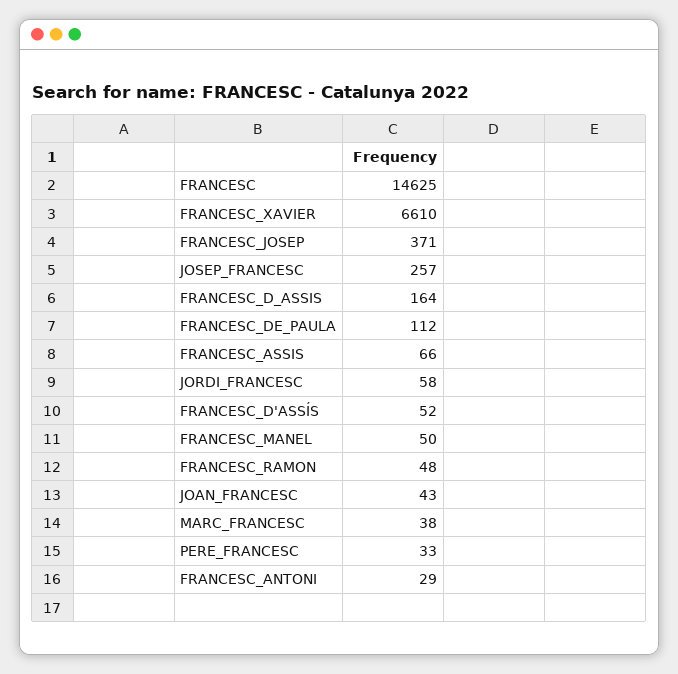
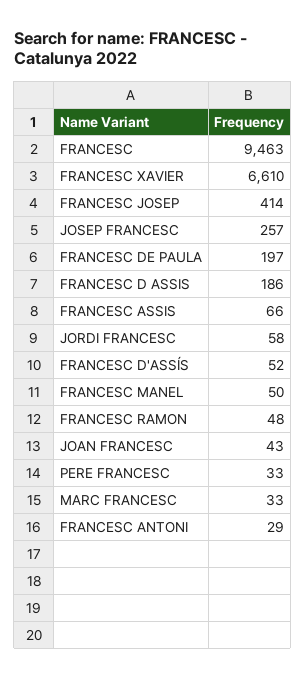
FRANCESC: 14625 -> 9463
FRANCESC_JOSEP: 371 -> 414
FRANCESC_D_ASSIS: 164 -> 186
FRANCESC_DE_PAULA: 112 -> 197
MARC_FRANCESC: 38 -> 33

